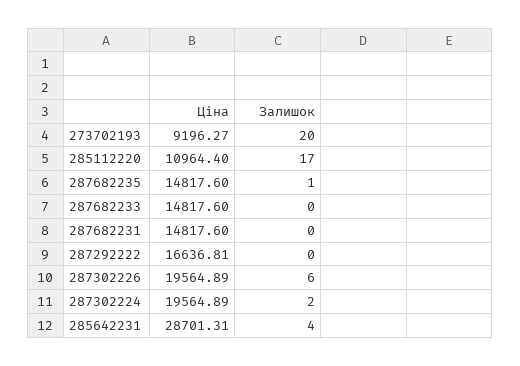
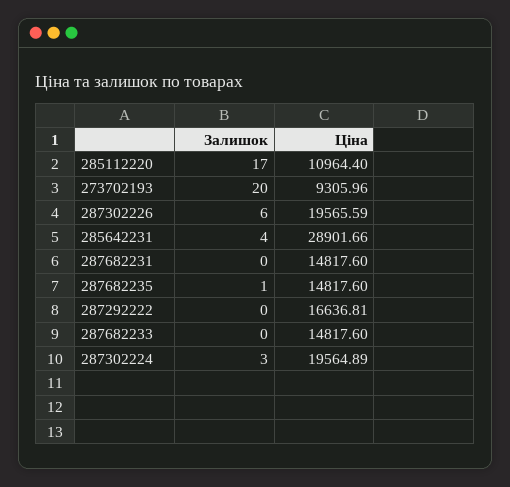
Ціна, 273702193: 9196.27 -> 9305.96
Ціна, 287302226: 19564.89 -> 19565.59
Залишок, 287302224: 2 -> 3
Ціна, 285642231: 28701.31 -> 28901.66

